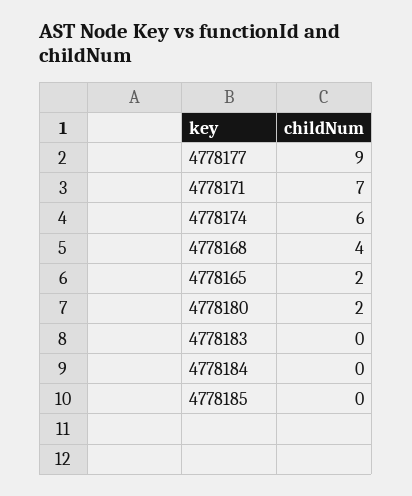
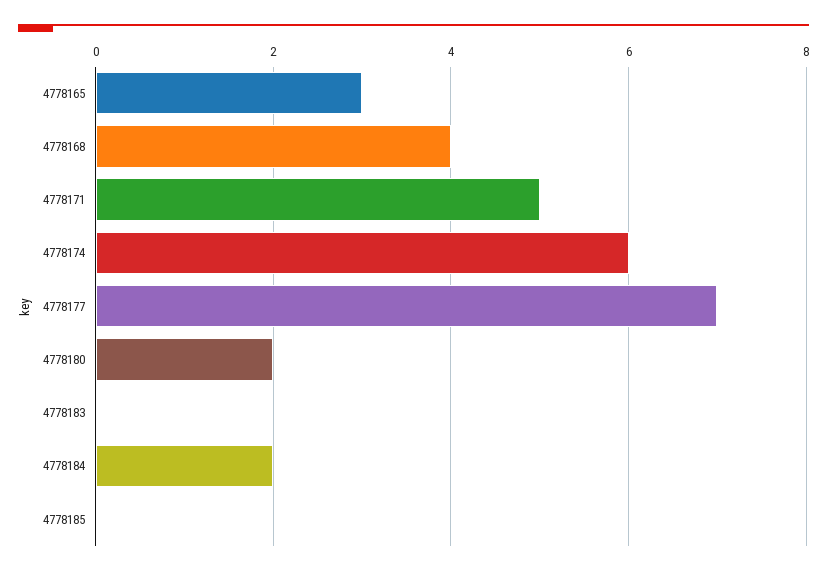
4778177: 9 -> 7
4778171: 7 -> 5
4778165: 2 -> 3
4778184: 0 -> 2

